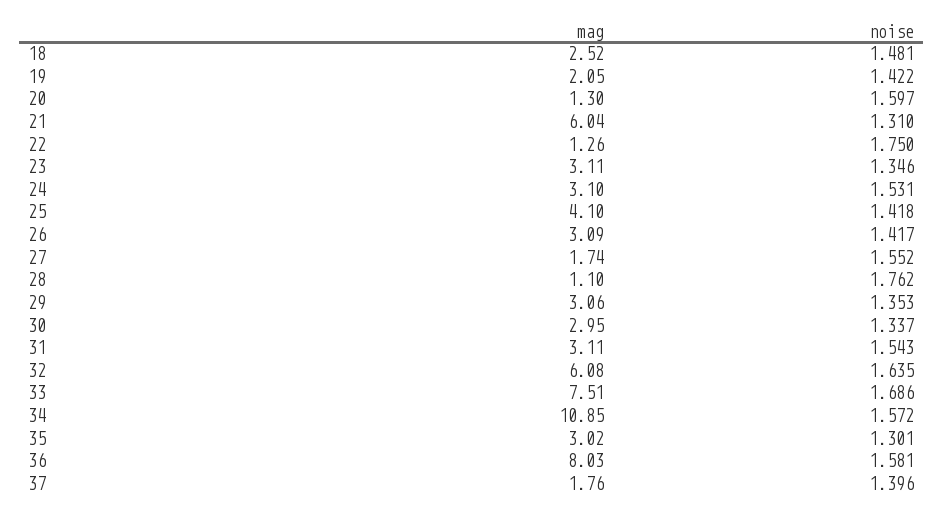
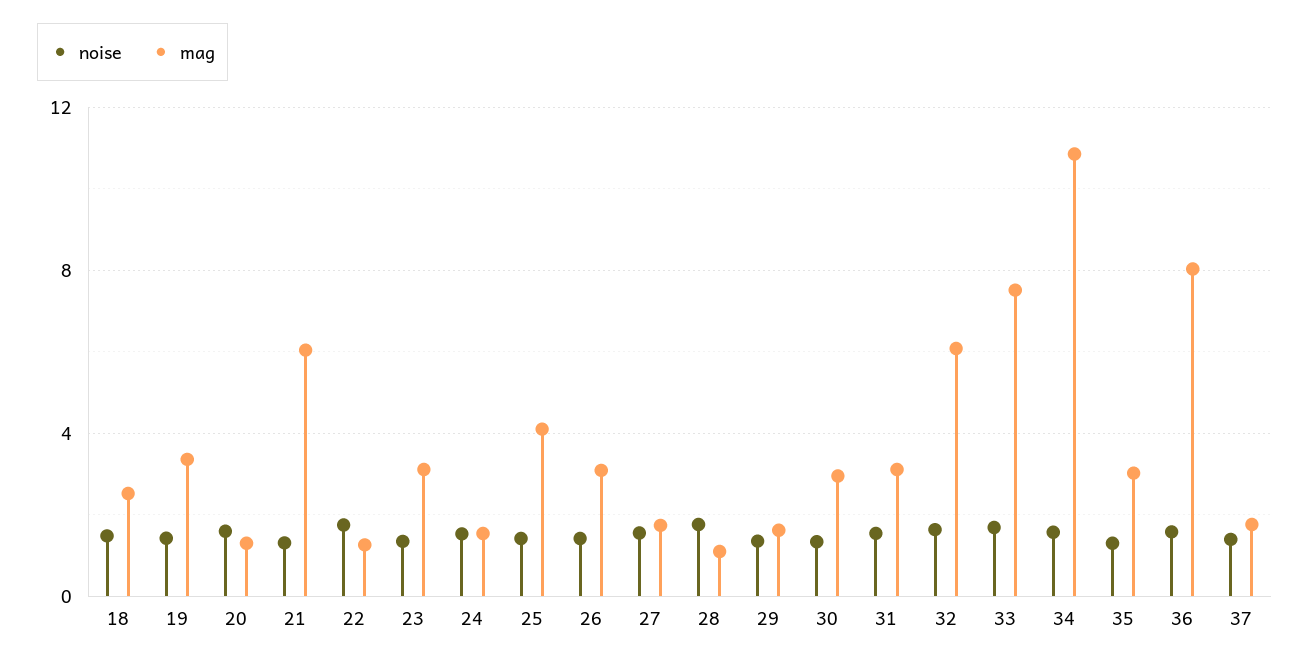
mag, 19: 2.05 -> 3.5
mag, 24: 3.1 -> 1.5
mag, 29: 3.06 -> 1.5

